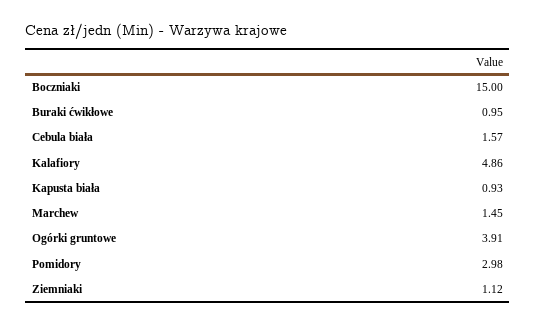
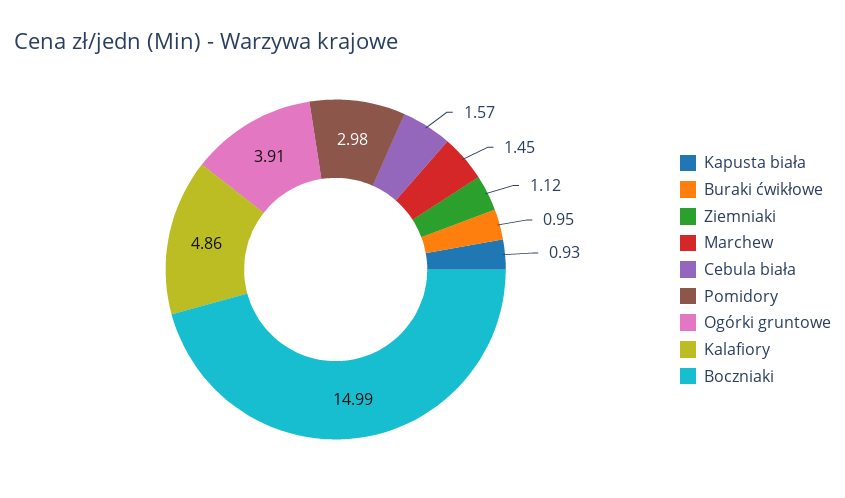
Boczniaki: 15 -> 14.99

